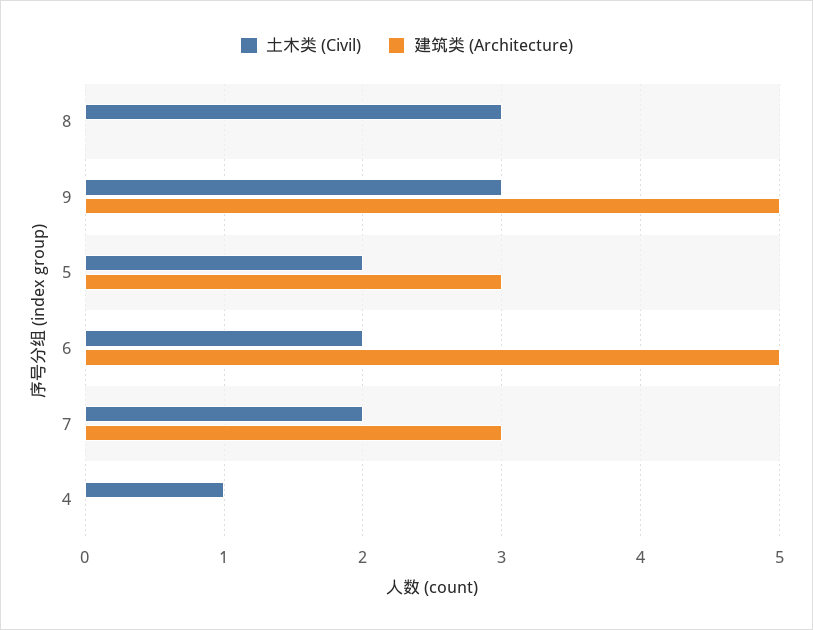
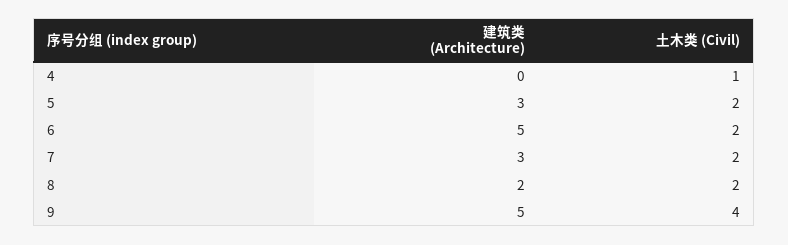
土木类 (Civil), 8: 3 -> 2
建筑类 (Architecture), 8: 0 -> 2
土木类 (Civil), 9: 3 -> 4

